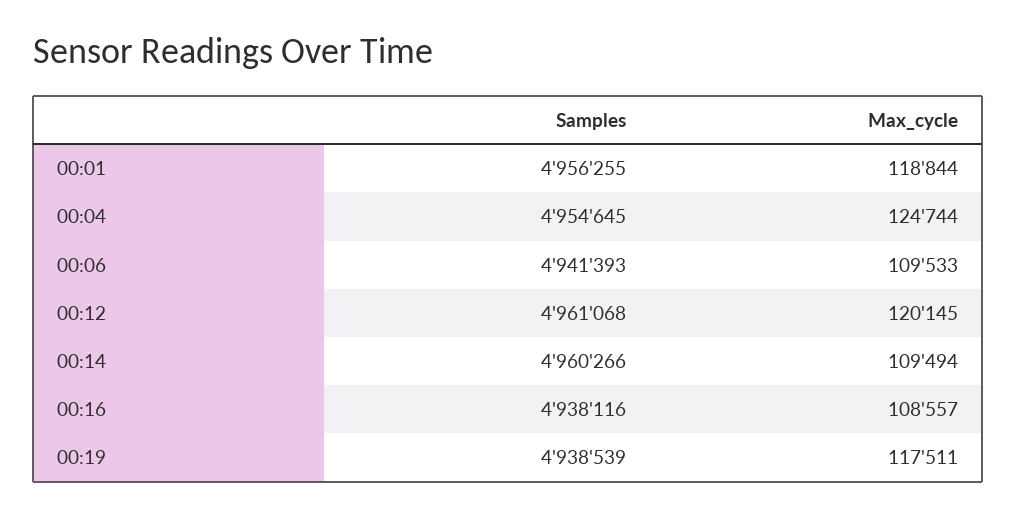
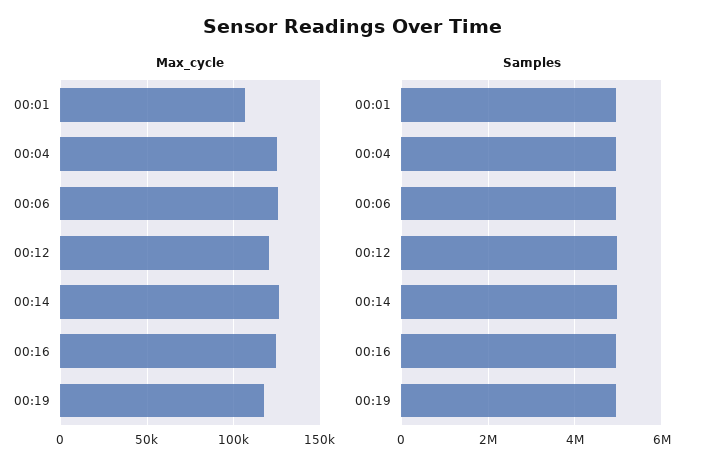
Max_cycle, 00:01: 118844 -> 105000
Max_cycle, 00:06: 109533 -> 125000
Max_cycle, 00:14: 109494 -> 125000
Max_cycle, 00:16: 108557 -> 125000

